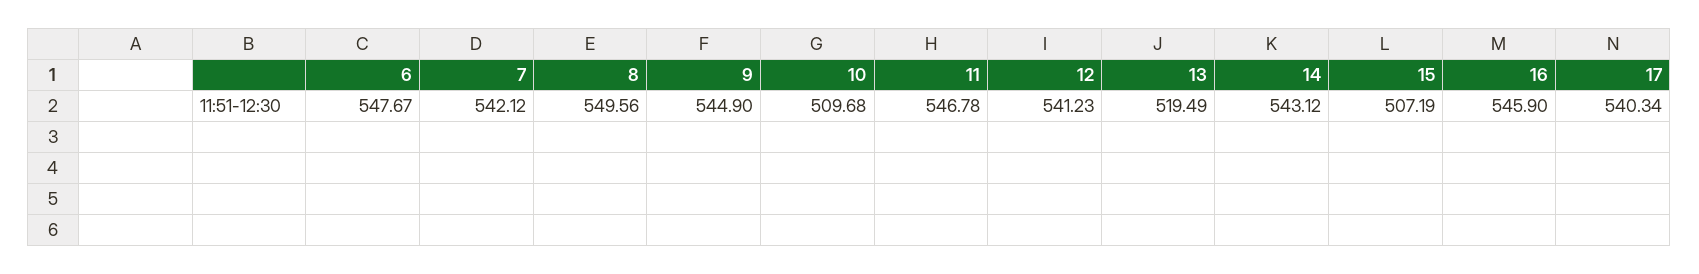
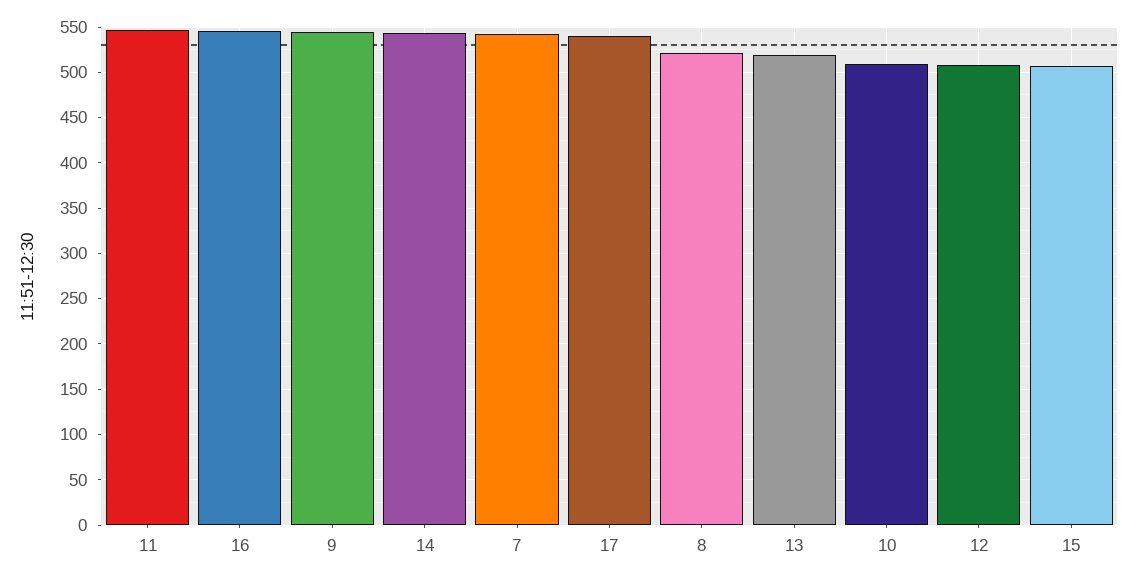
6: 547.67 -> none
8: 549.56 -> 520
12: 541.23 -> 510

